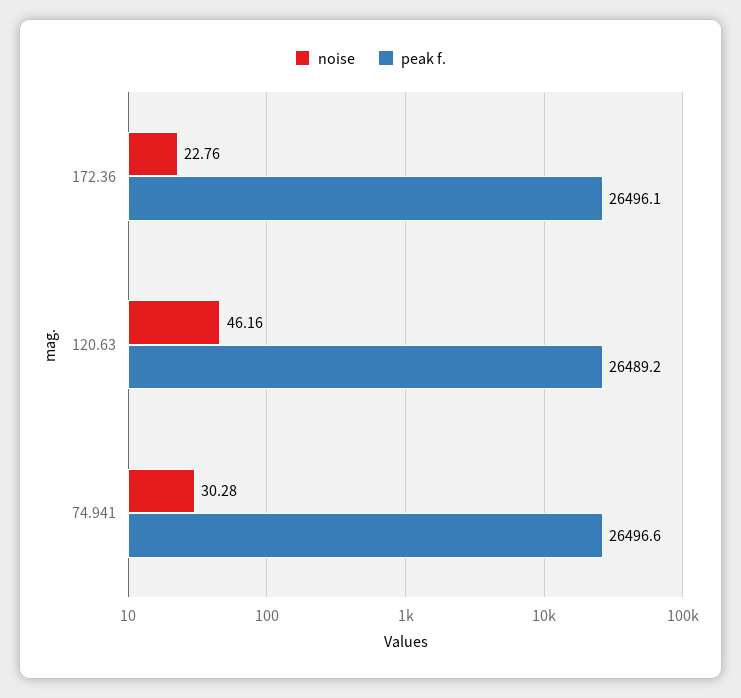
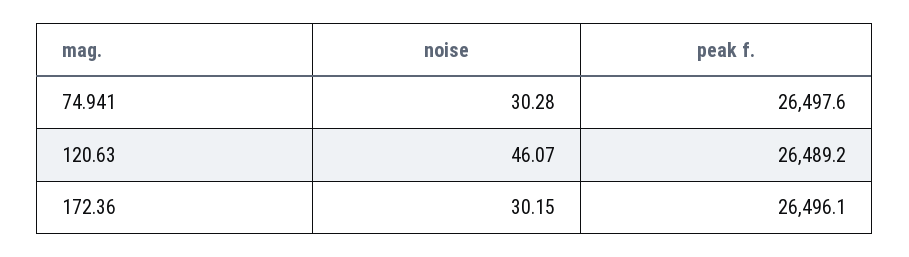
noise, 172.36: 22.76 -> 30.15
noise, 120.63: 46.16 -> 46.07
peak f., 74.941: 26496.6 -> 26497.6

